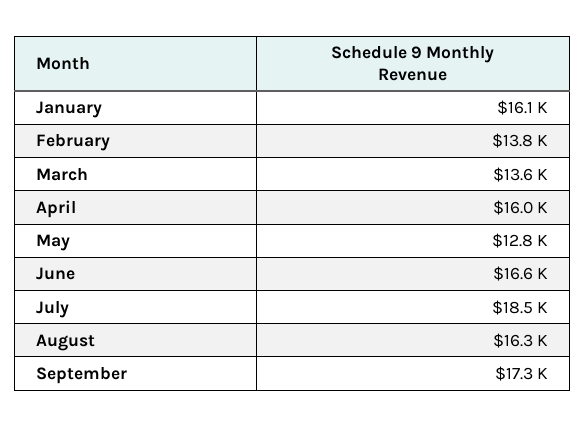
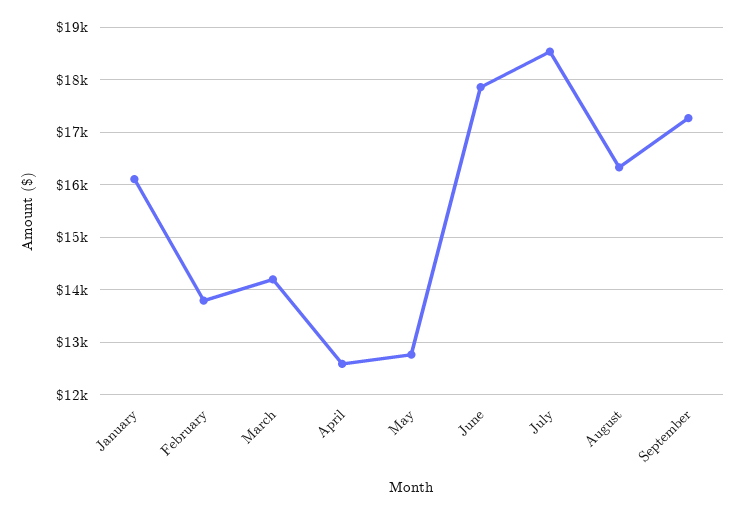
March: 13600 -> 14200
April: 16000 -> 12600
June: 16600 -> 17800

